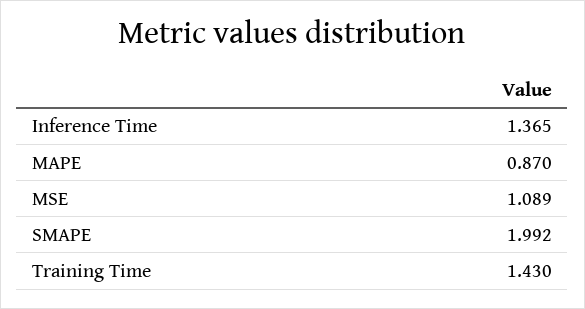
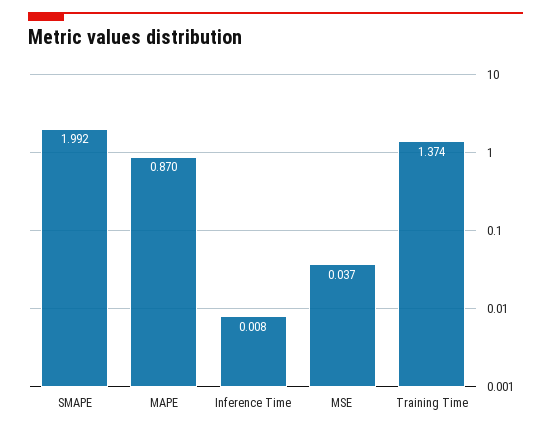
Inference Time: 1.365 -> 0.008
MSE: 1.089 -> 0.037
Training Time: 1.43 -> 1.374

